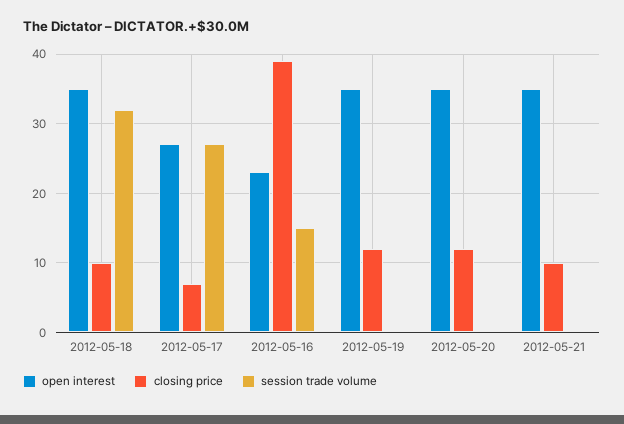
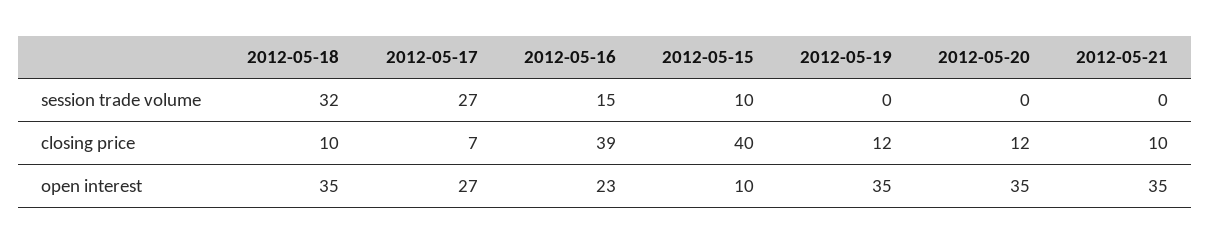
session trade volume, 2012-05-15: none -> 10
closing price, 2012-05-15: none -> 40
open interest, 2012-05-15: none -> 10

